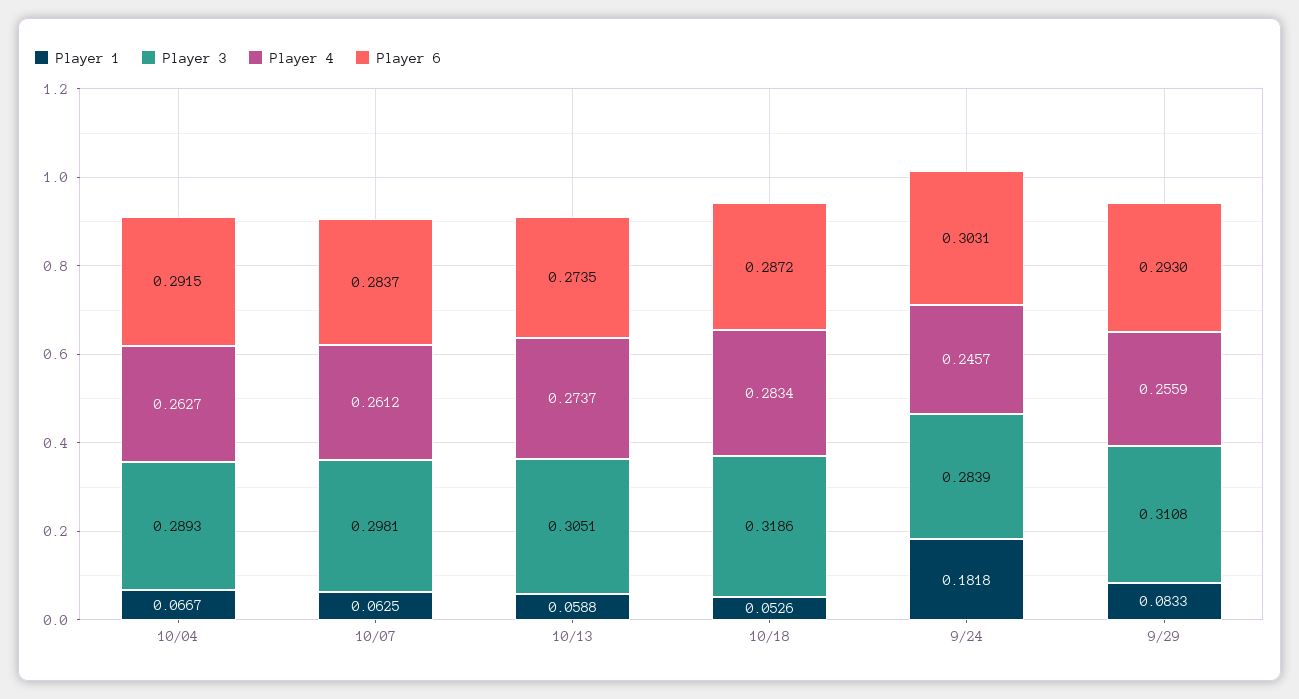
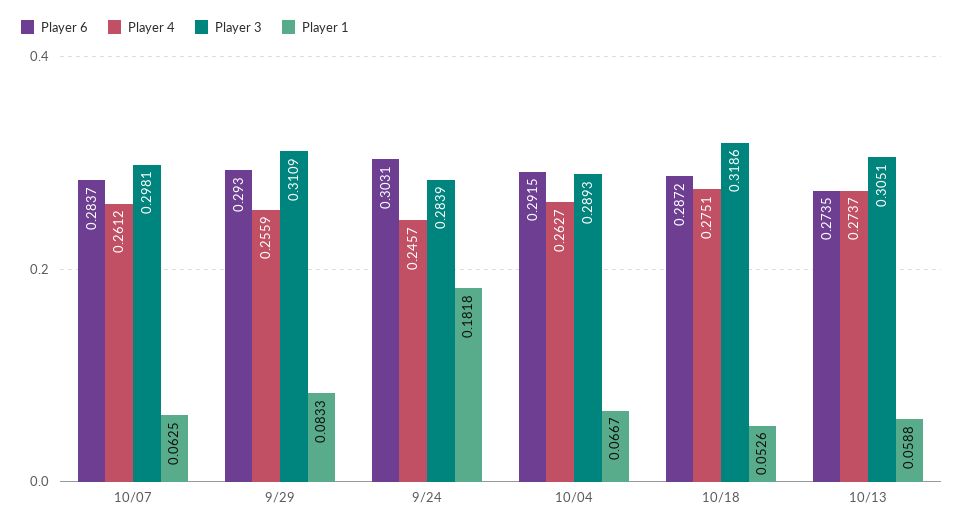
Player 4, 10/18: 0.2834 -> 0.2751
Player 3, 9/29: 0.3108 -> 0.3109

